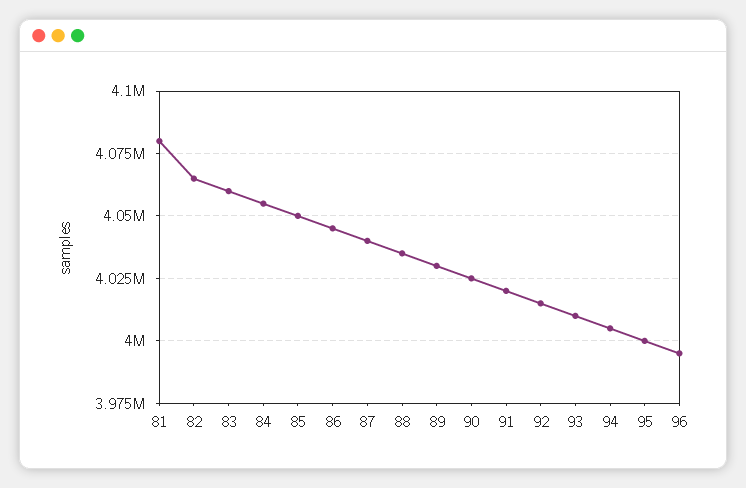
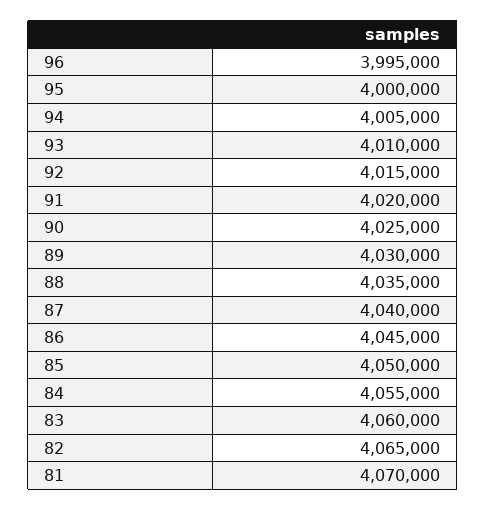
81: 4080000 -> 4070000

